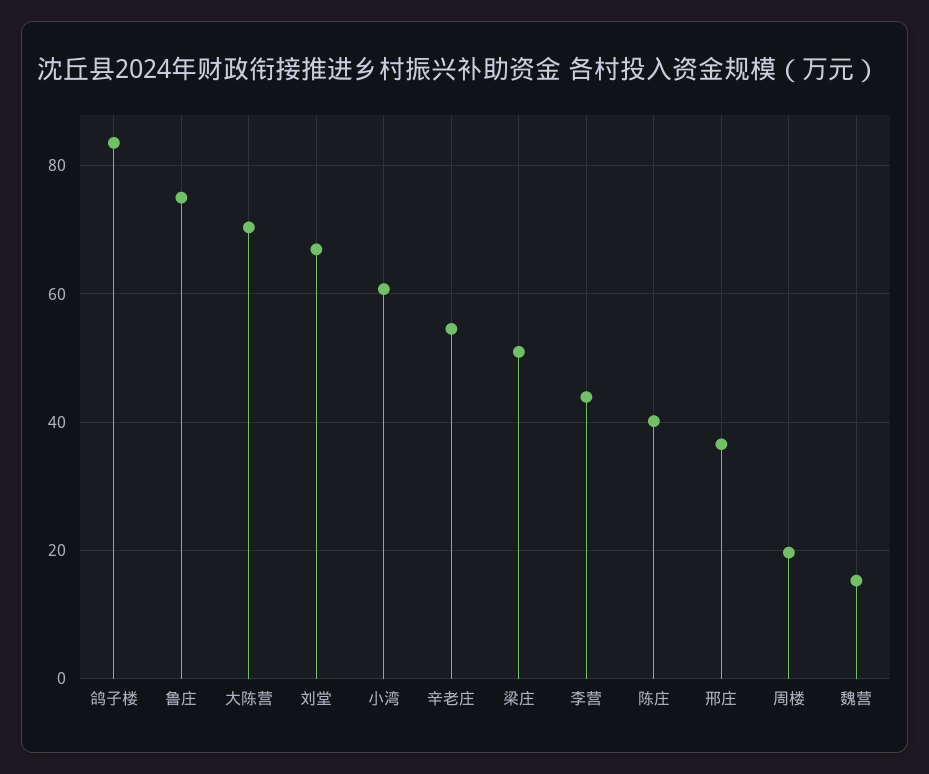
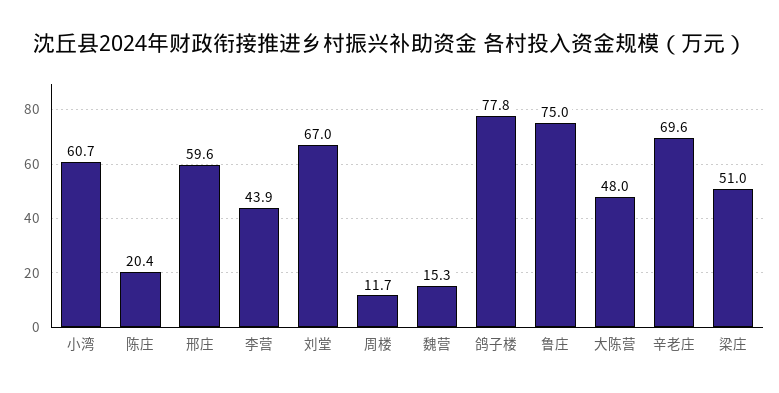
鸽子楼: 84 -> 77.8
大陈营: 70 -> 48
辛老庄: 54 -> 69.6
陈庄: 40 -> 20.4
邢庄: 36 -> 59.6
周楼: 20 -> 11.7

